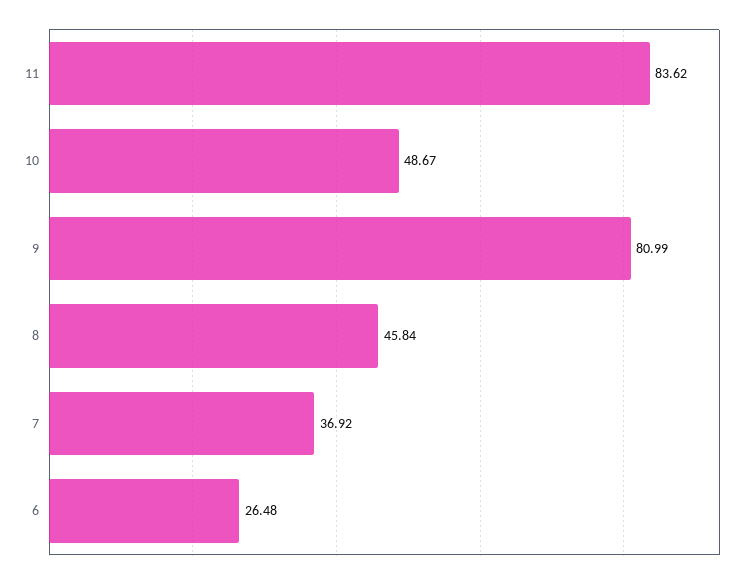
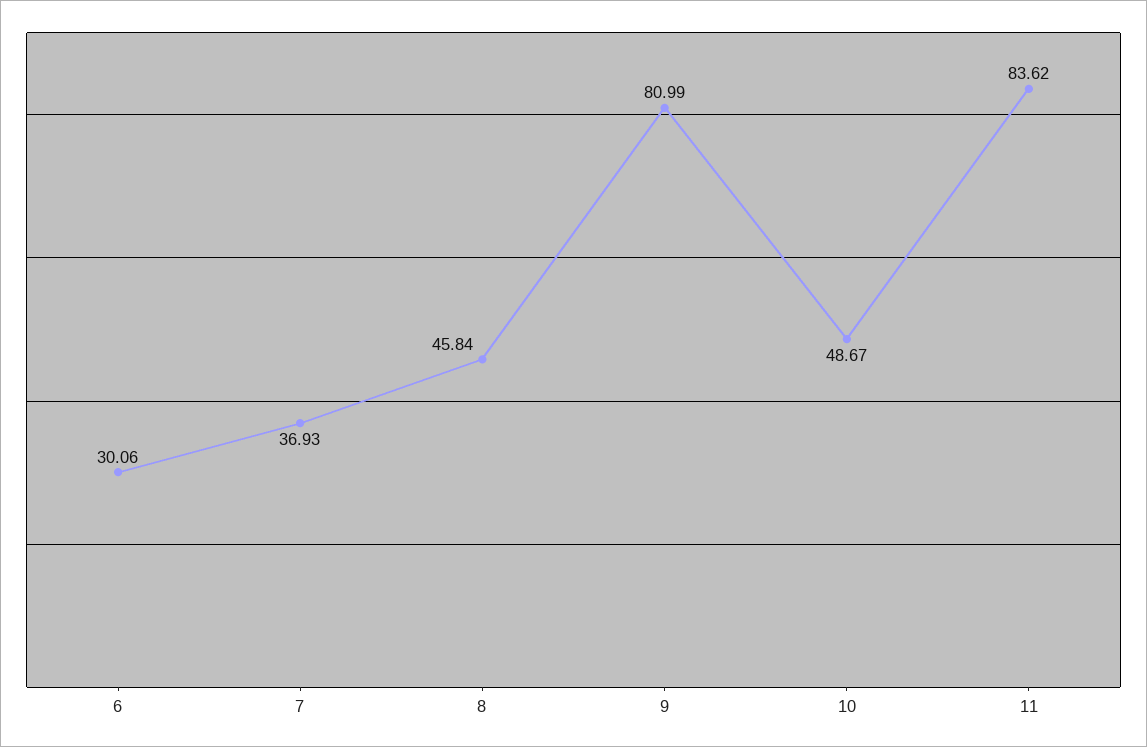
7: 36.92 -> 36.93
6: 26.48 -> 30.06

